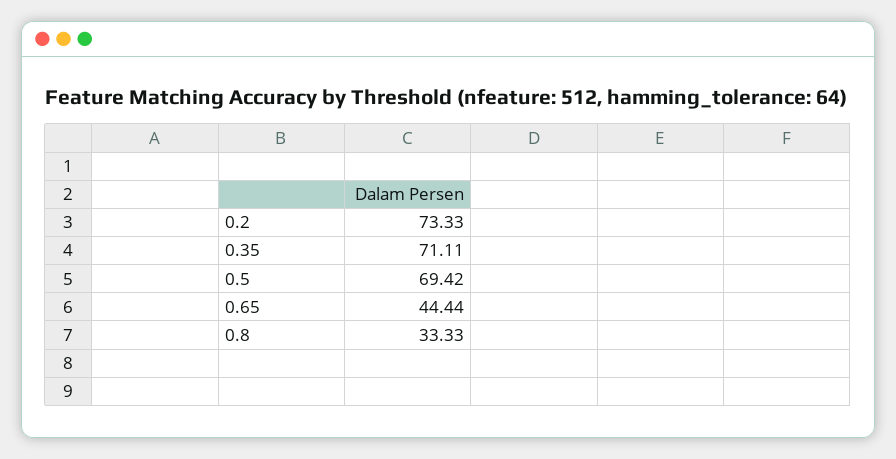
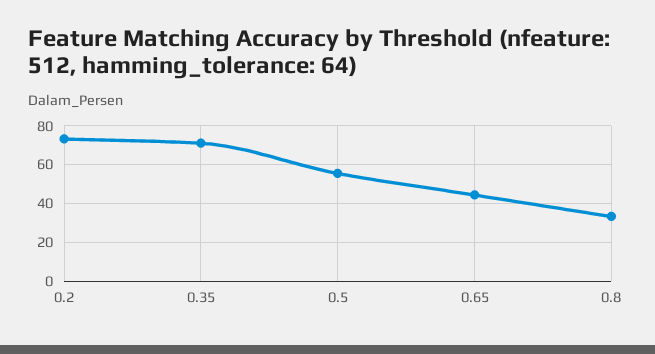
0.5: 69.42 -> 55

